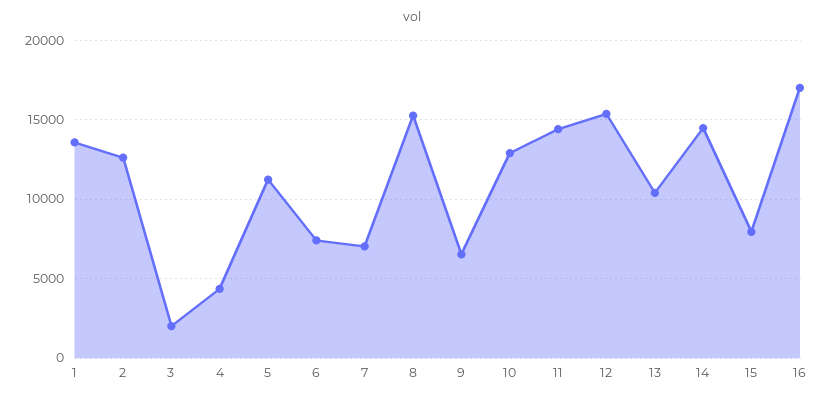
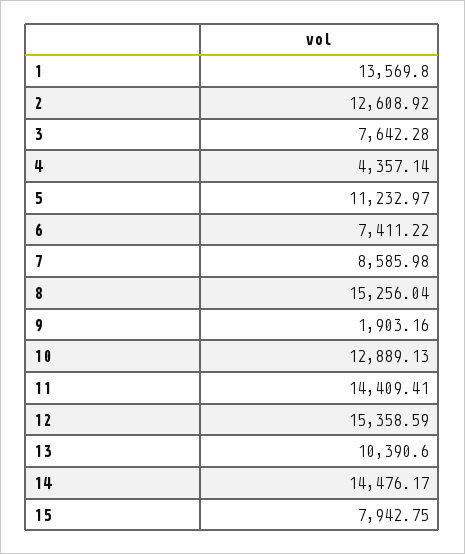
3: 2000 -> 7642.28
7: 7000 -> 8585.98
9: 6500 -> 1903.16
16: 17000 -> none

